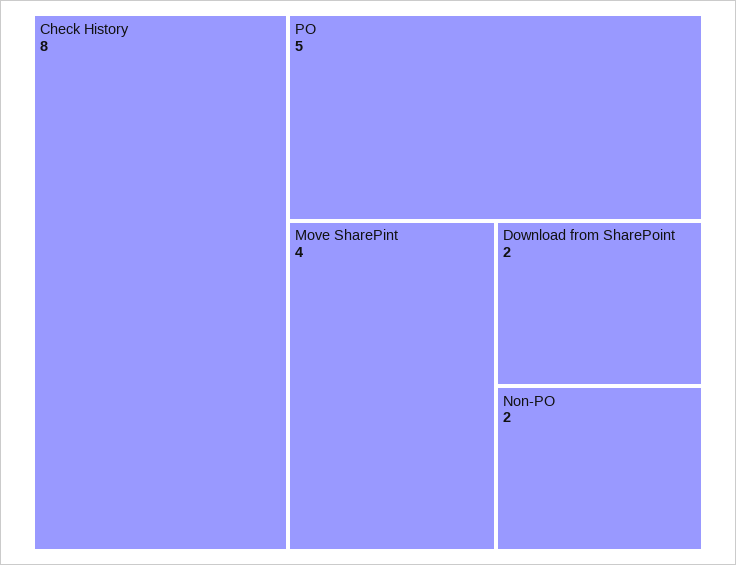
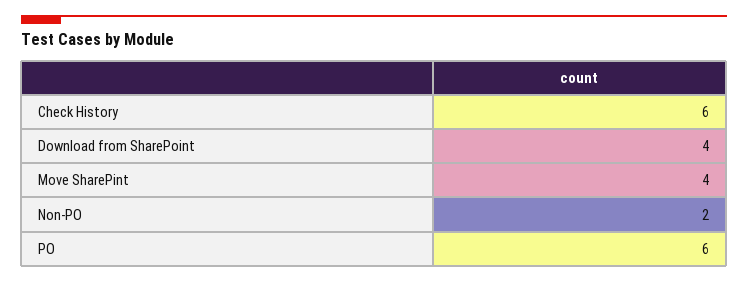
Check History: 8 -> 6
PO: 5 -> 6
Download from SharePoint: 2 -> 4

